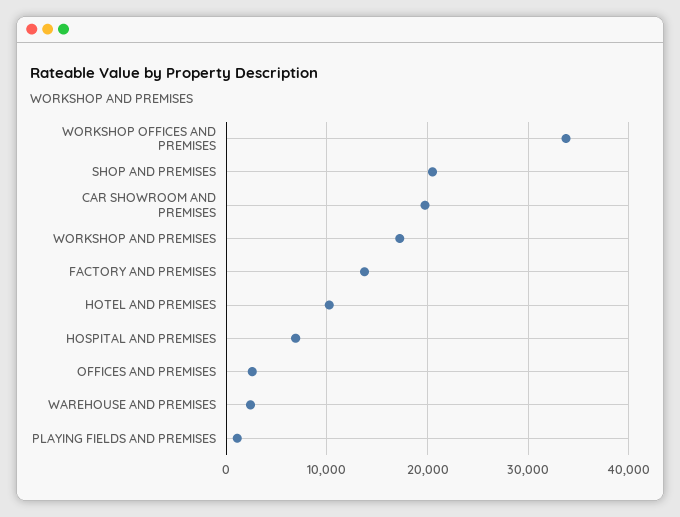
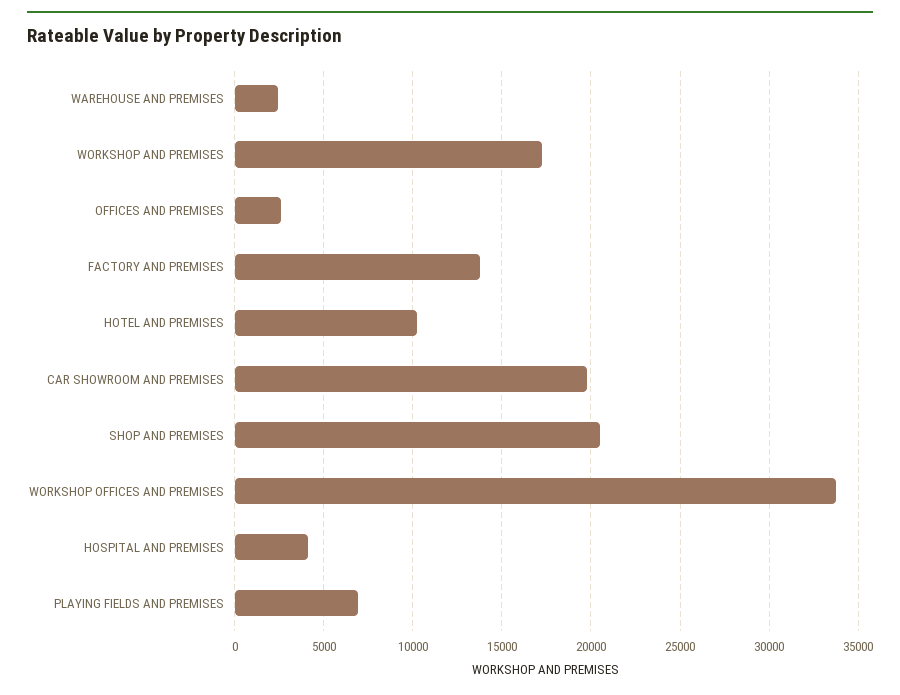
HOSPITAL AND PREMISES: 7000 -> 4000
PLAYING FIELDS AND PREMISES: 1000 -> 7000

